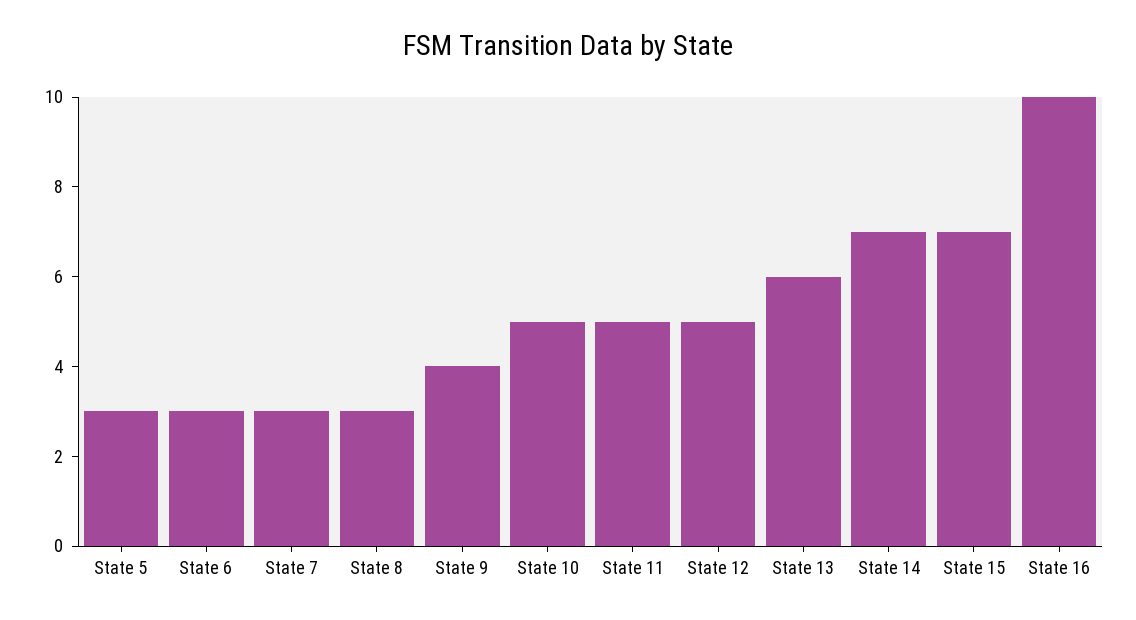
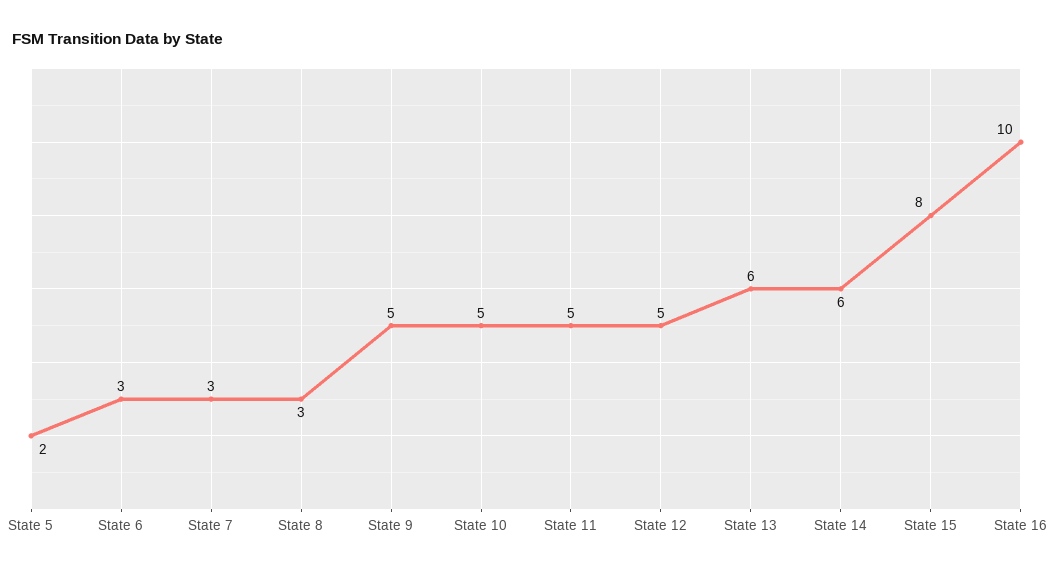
State 5: 3 -> 2
State 9: 4 -> 5
State 14: 7 -> 6
State 15: 7 -> 8

